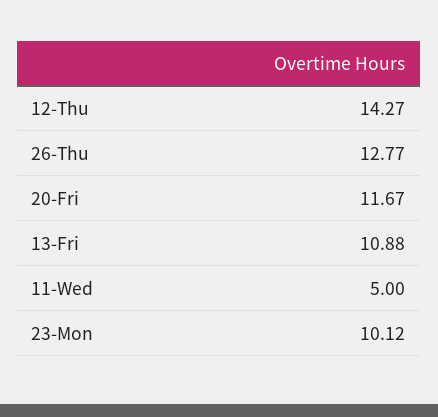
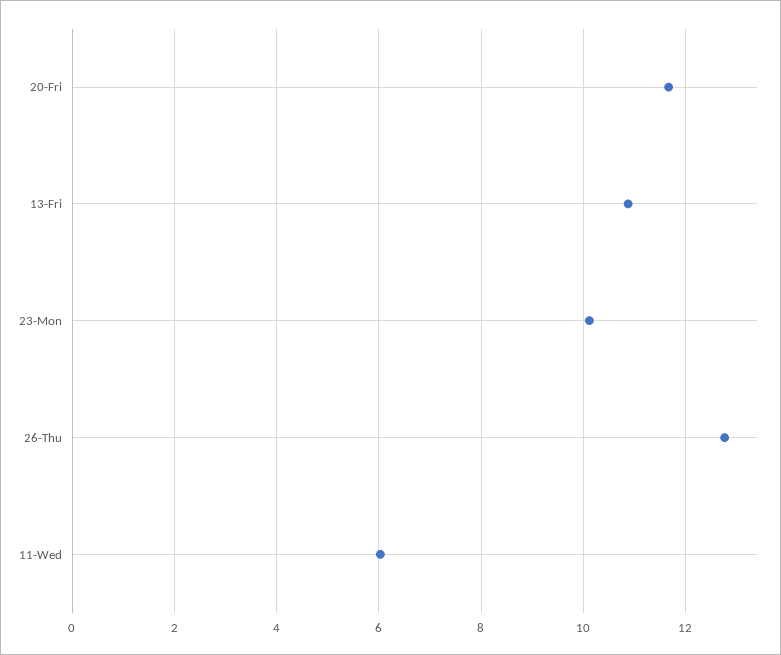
12-Thu: 14.27 -> none
11-Wed: 5 -> 6

